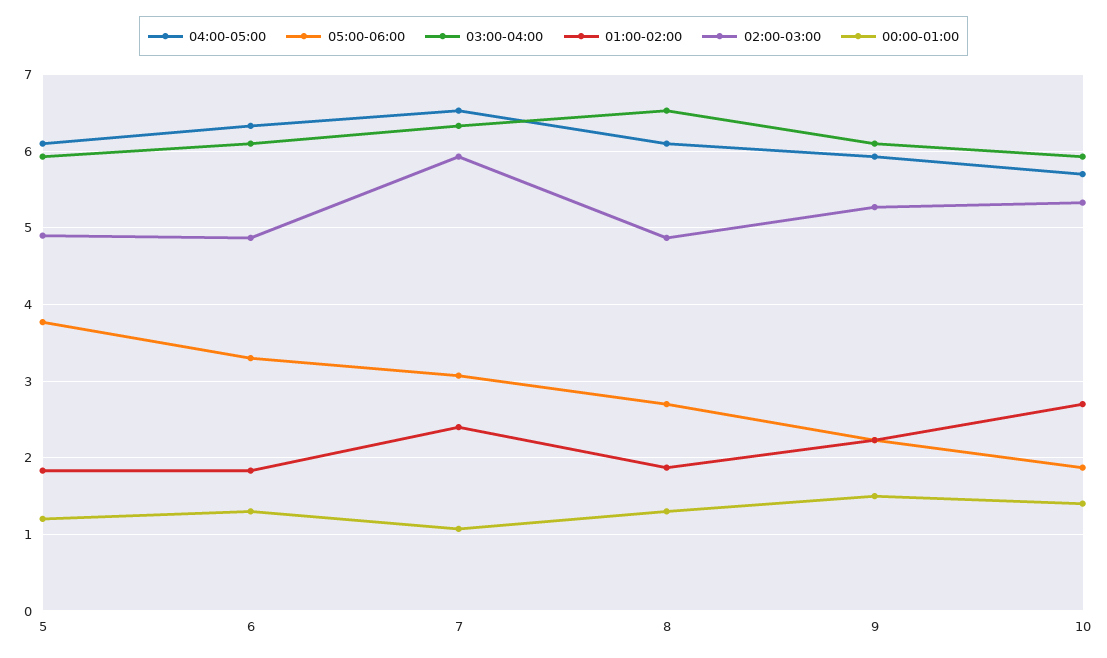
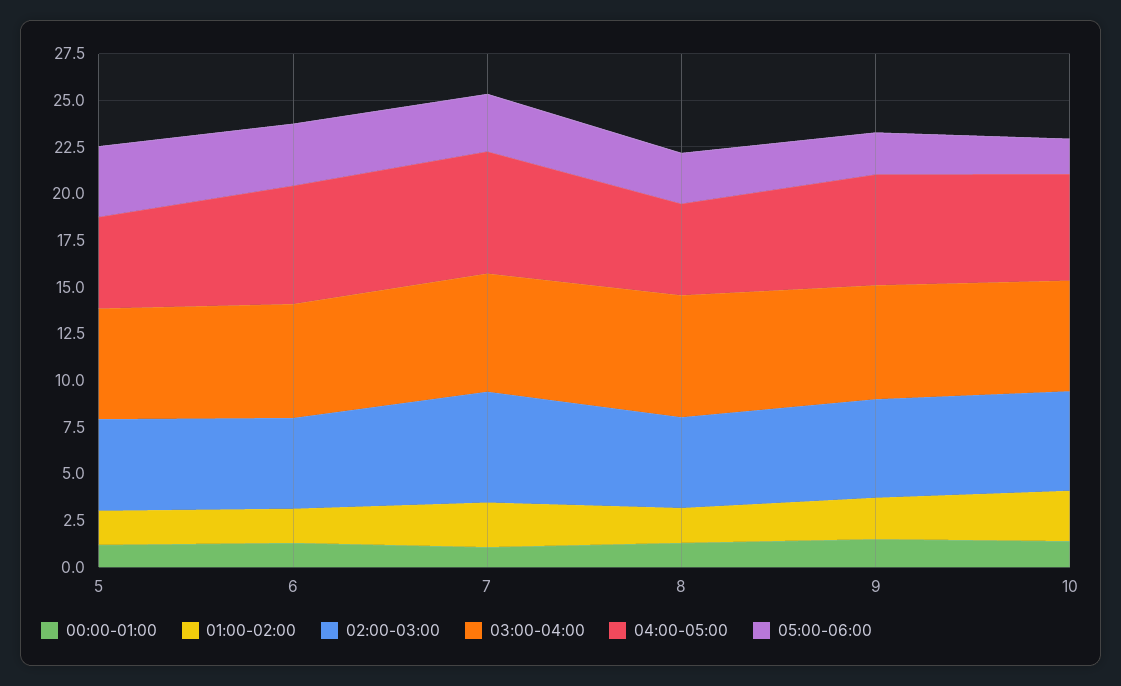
04:00-05:00, 5: 6.1 -> 5
04:00-05:00, 8: 6.1 -> 5

